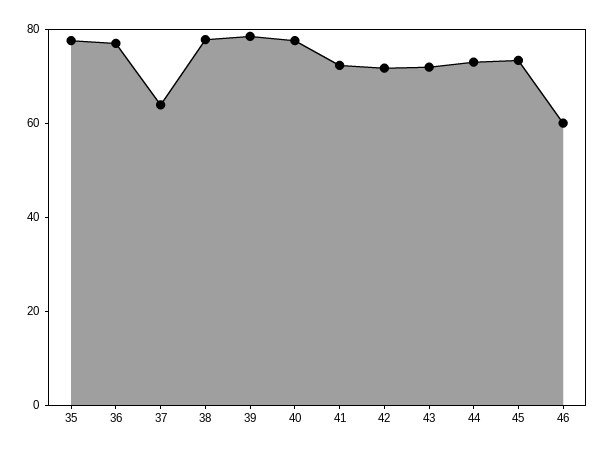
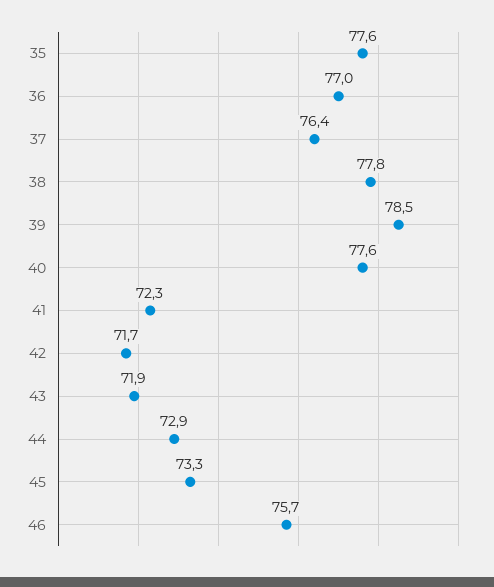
37: 65 -> 76.4
46: 60 -> 75.7

